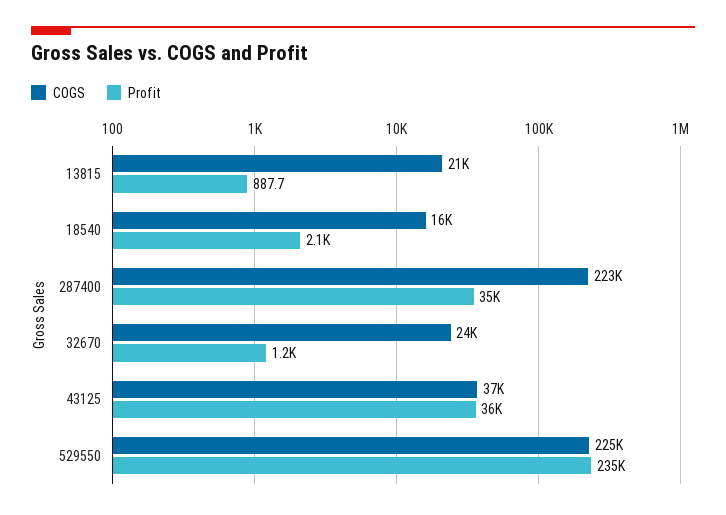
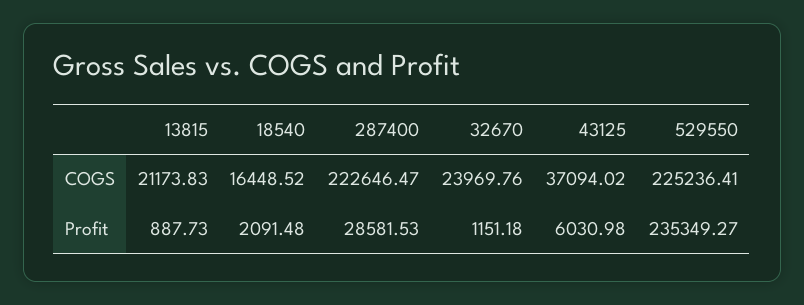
Profit, 287400: 35000 -> 28581.53
Profit, 43125: 36000 -> 6030.98

